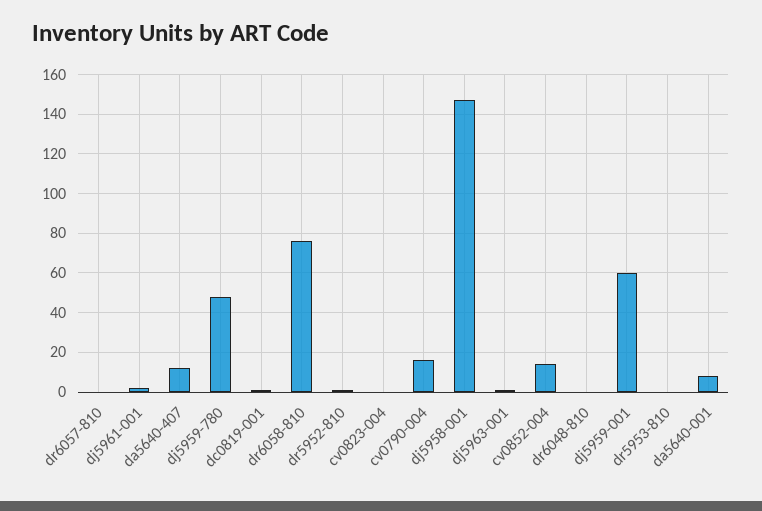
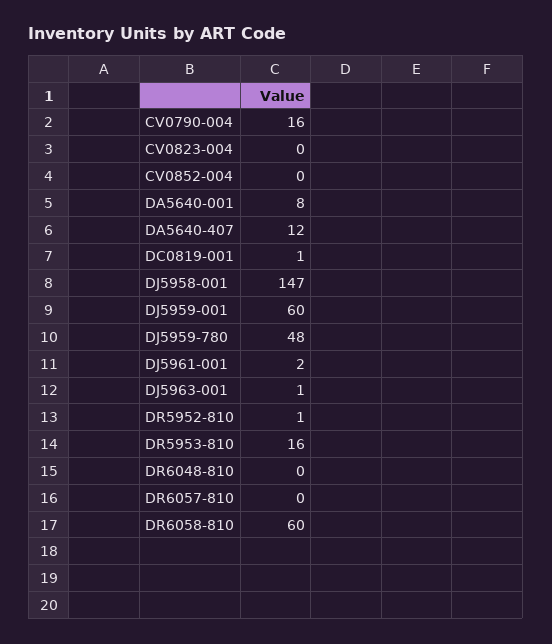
dr6058-810: 75 -> 60
cv0852-004: 15 -> 0
dr5953-810: 0 -> 16

